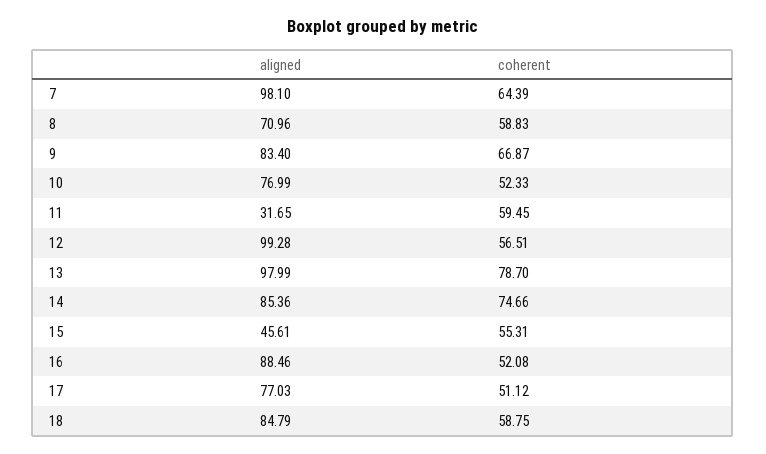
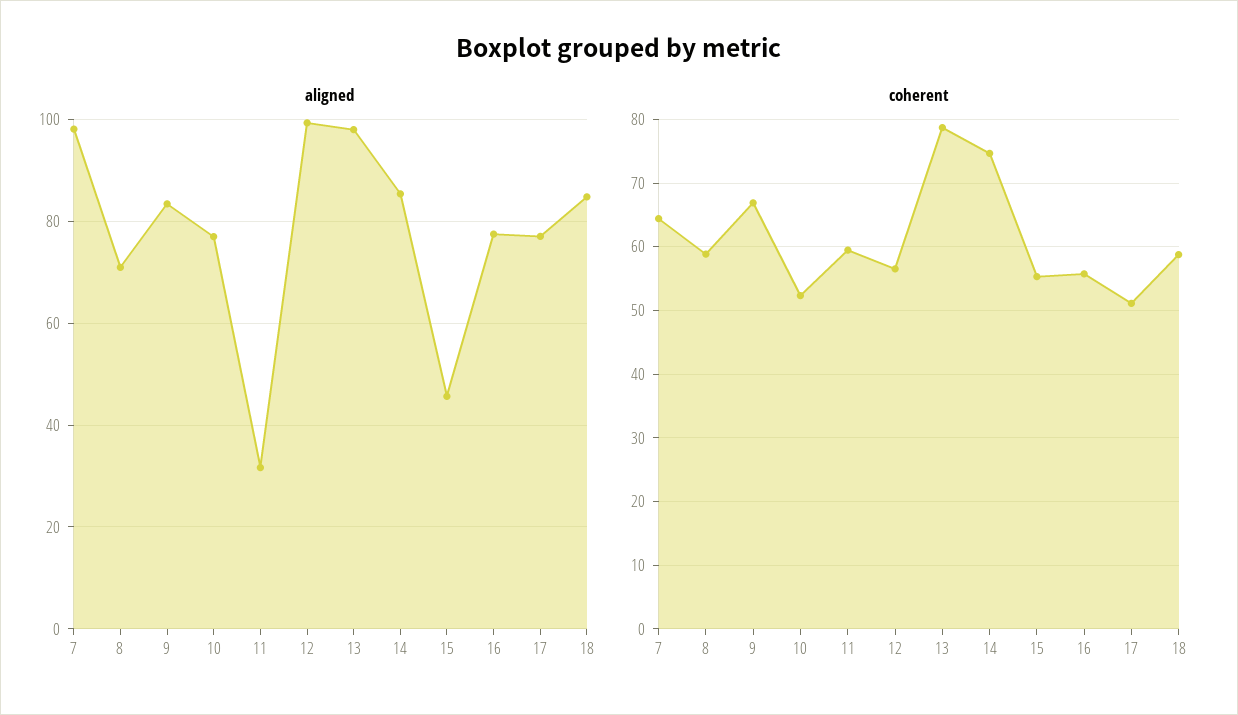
aligned, 16: 88.46 -> 78
coherent, 16: 52.08 -> 56

